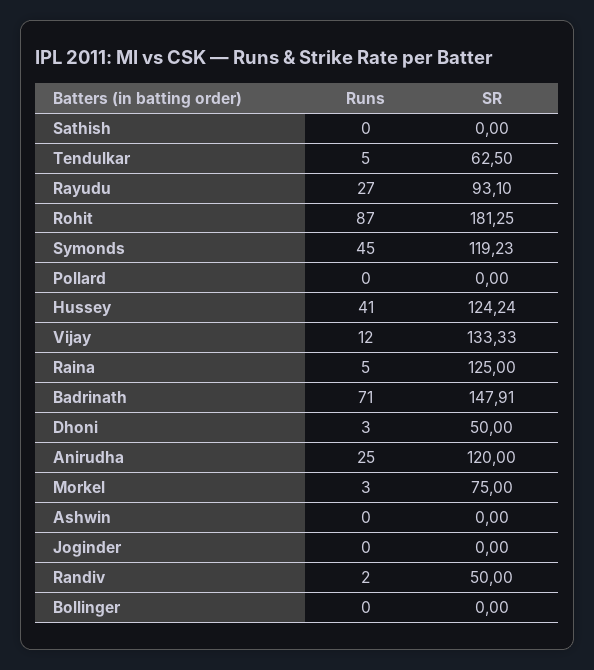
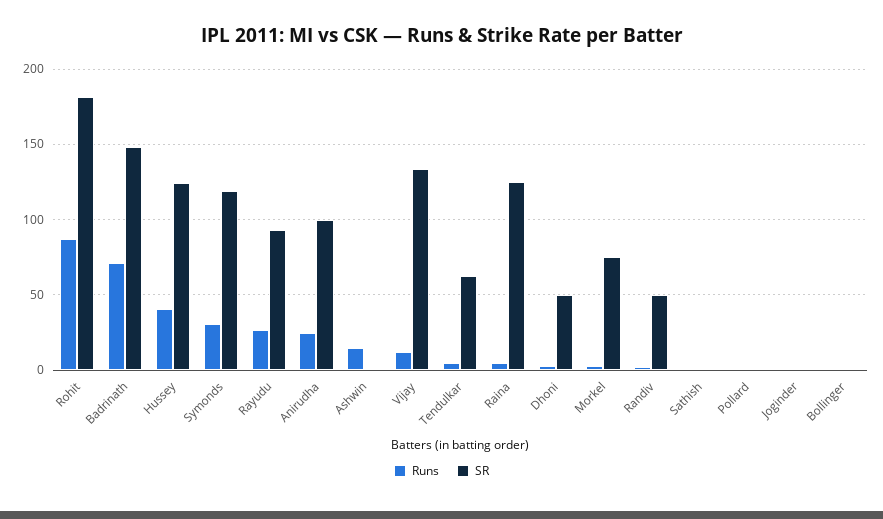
Runs, Symonds: 45 -> 30
SR, Anirudha: 120 -> 100
Runs, Ashwin: 0 -> 15

